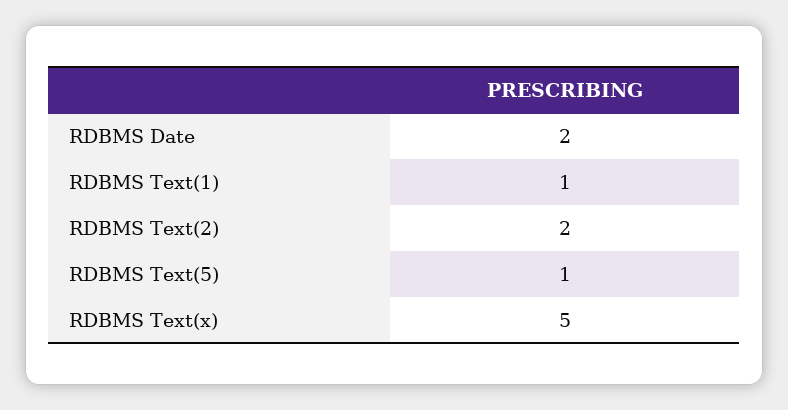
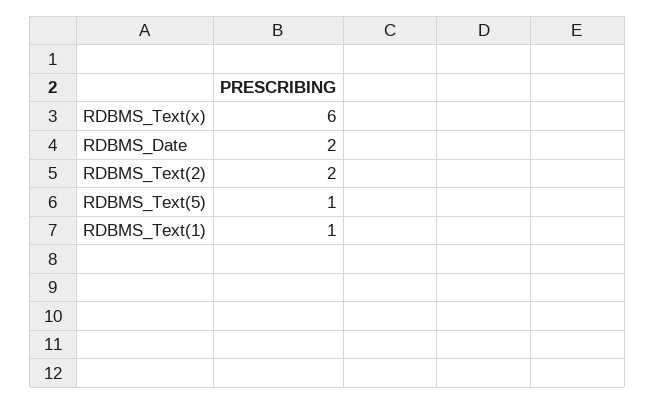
RDBMS Text(x): 5 -> 6

